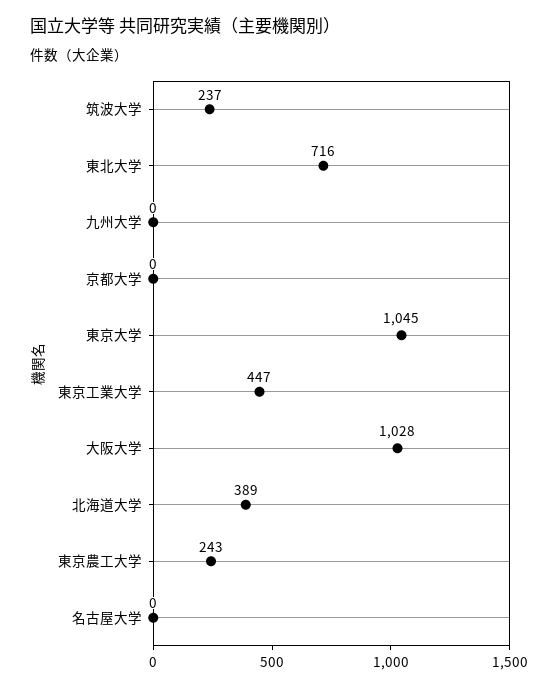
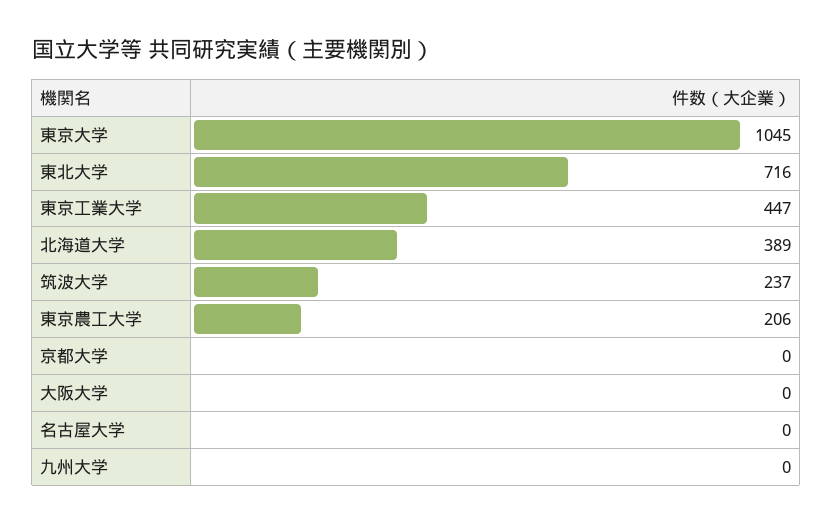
大阪大学: 1028 -> 0
東京農工大学: 243 -> 206

